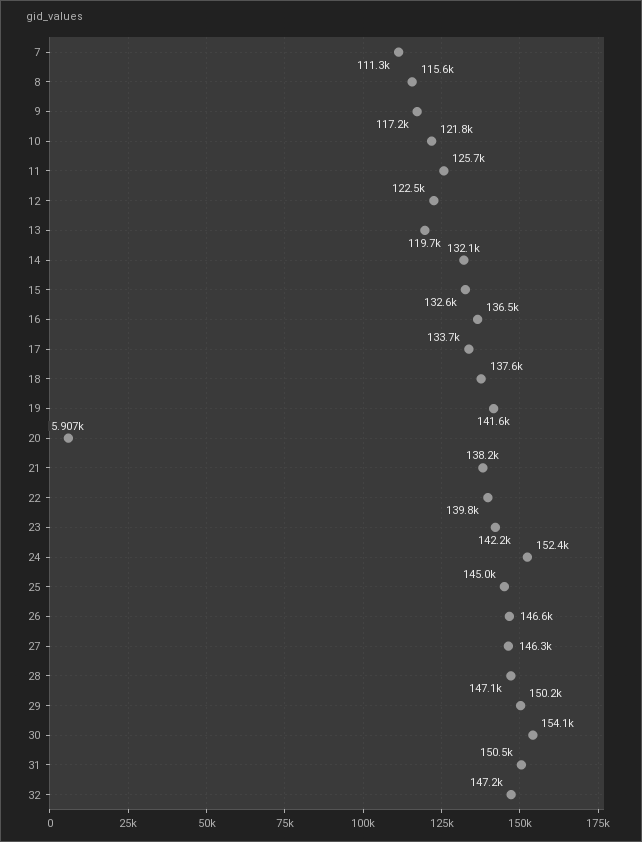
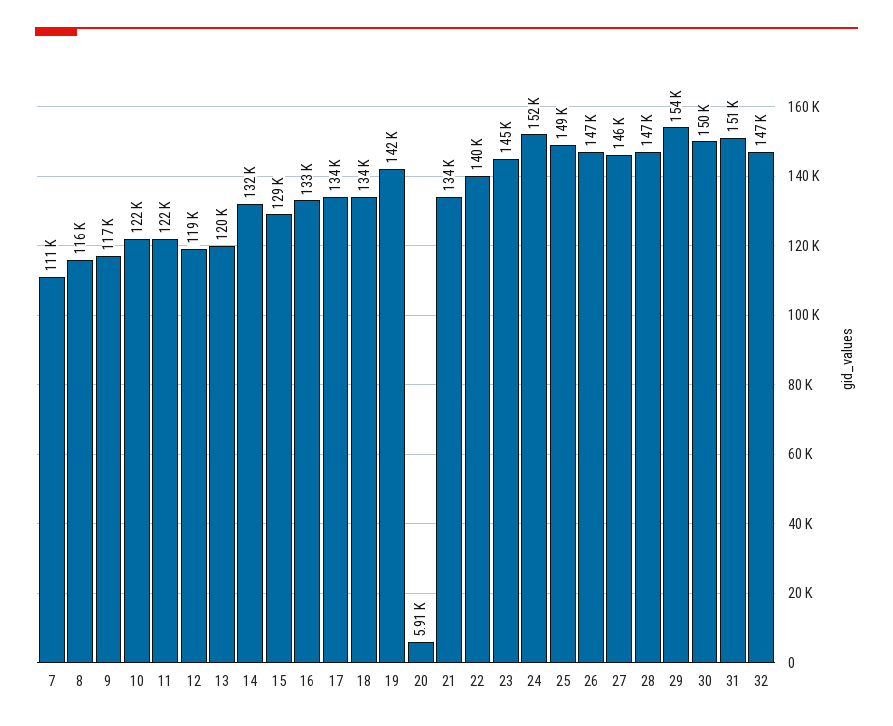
11: 125700 -> 122000
12: 122500 -> 119000
15: 132600 -> 129000
16: 136500 -> 133000
18: 137600 -> 134000
21: 138200 -> 134000
23: 142200 -> 145000
25: 145000 -> 149000
29: 150200 -> 154000
30: 154100 -> 150000

